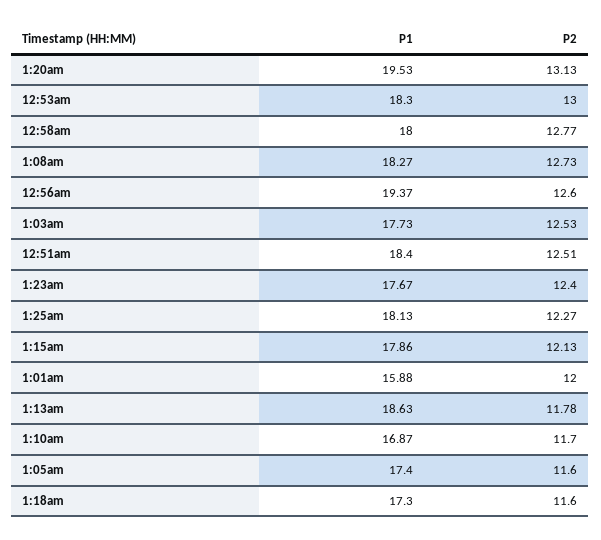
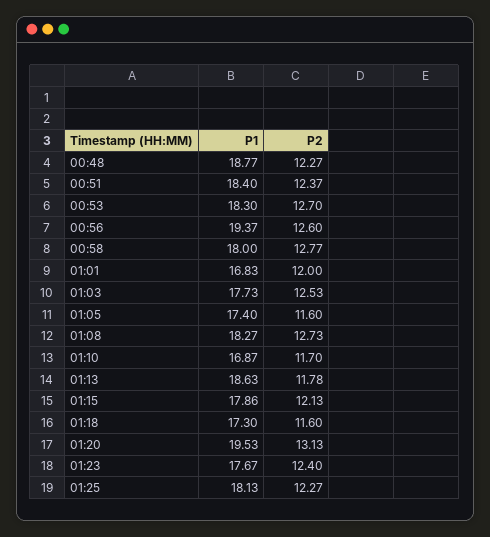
P2, 12:53am: 13 -> 12.7
P2, 12:51am: 12.51 -> 12.37
P1, 1:01am: 15.88 -> 16.83
P1, 00:48: none -> 18.77
P2, 00:48: none -> 12.27

